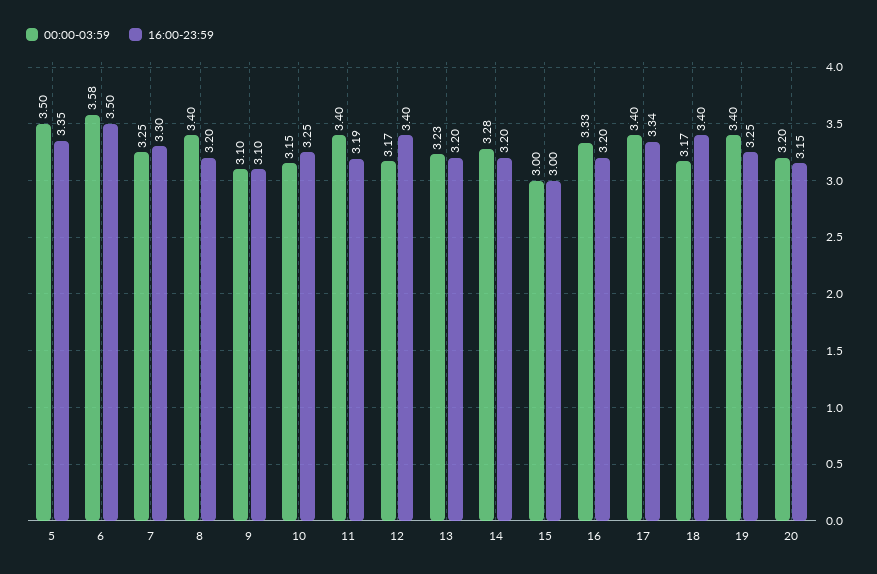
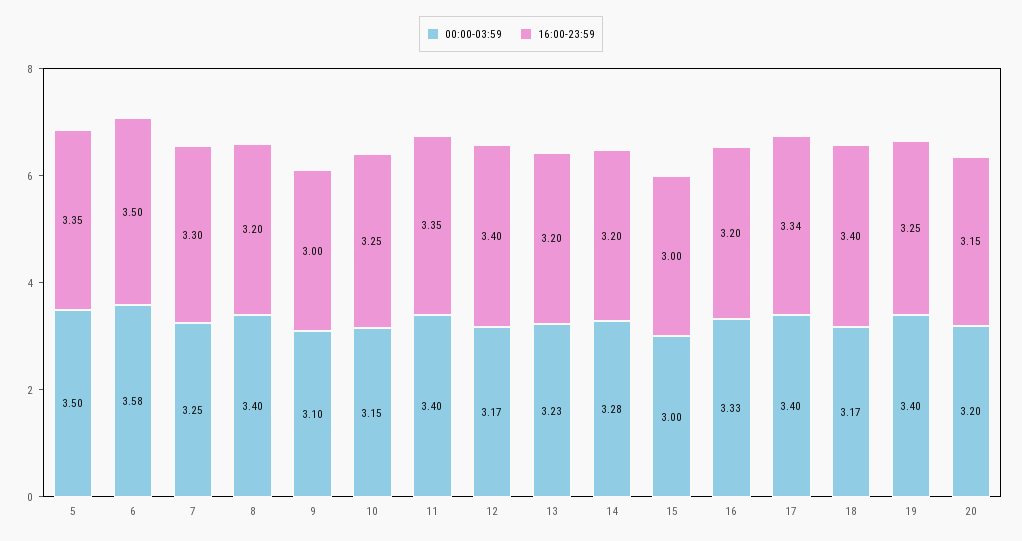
16:00-23:59, 9: 3.1 -> 3
16:00-23:59, 11: 3.19 -> 3.35

